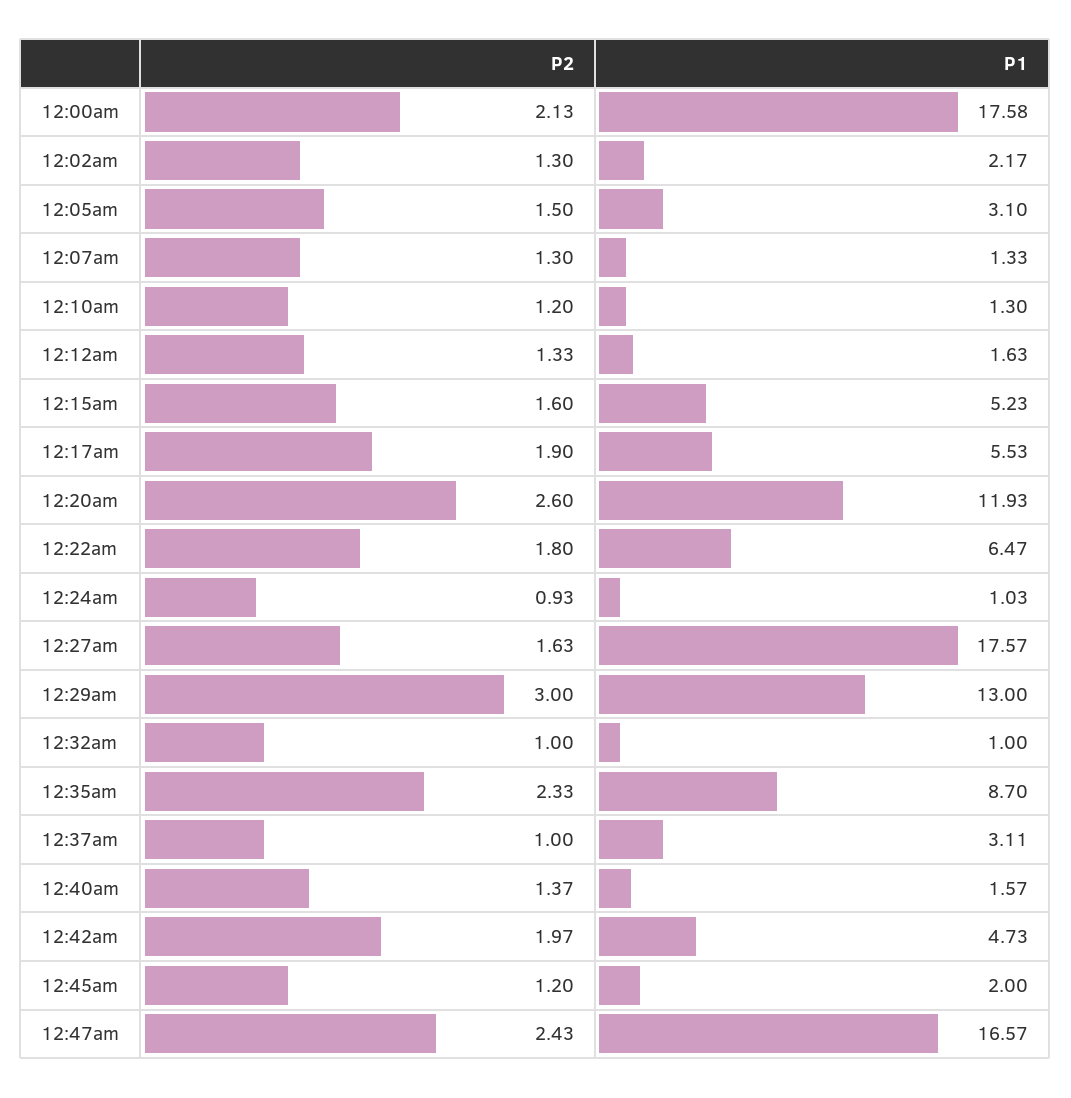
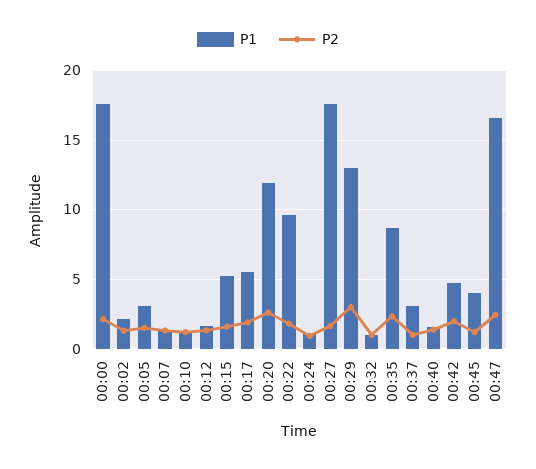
P1, 12:22am: 6.47 -> 9.5
P1, 12:45am: 2 -> 4

